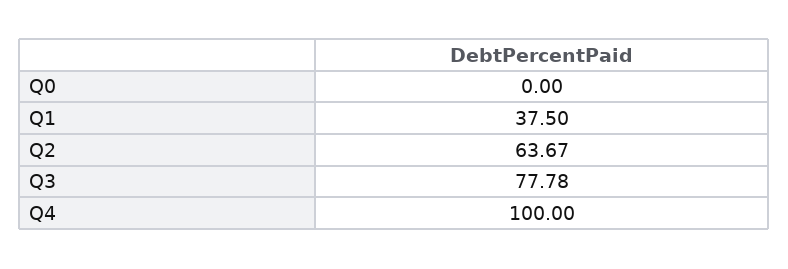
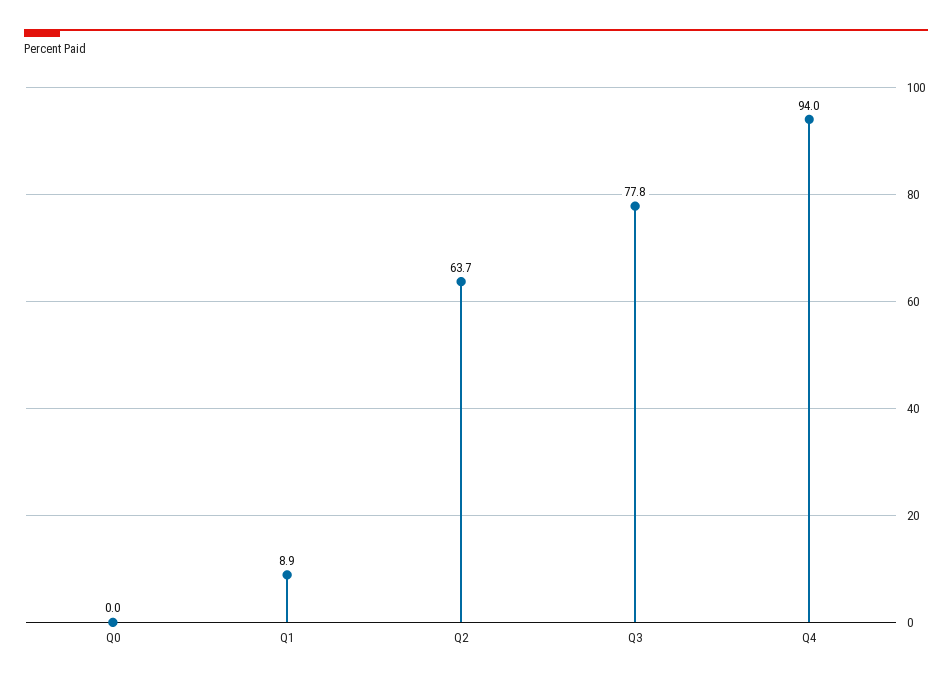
Q1: 37.5 -> 8.9
Q4: 100 -> 94

